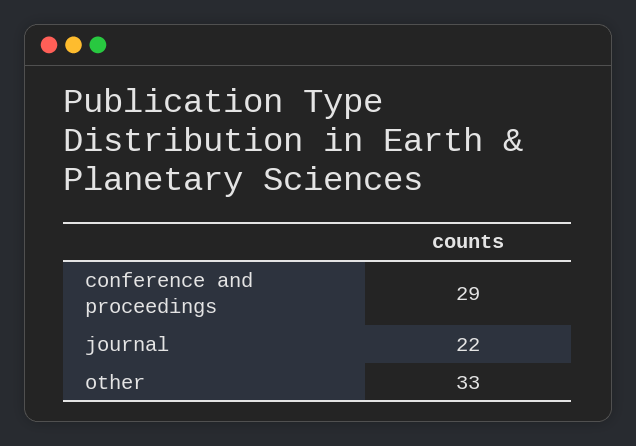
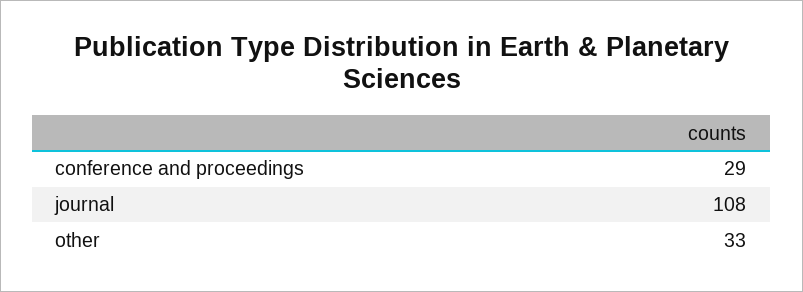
journal: 22 -> 108

